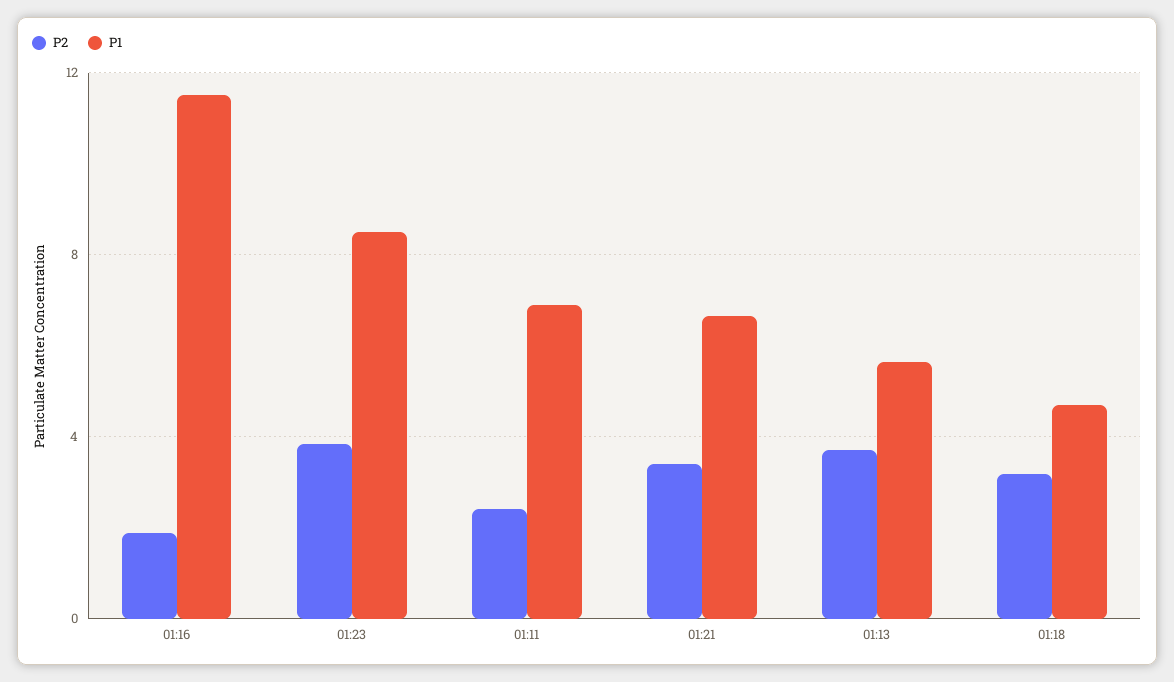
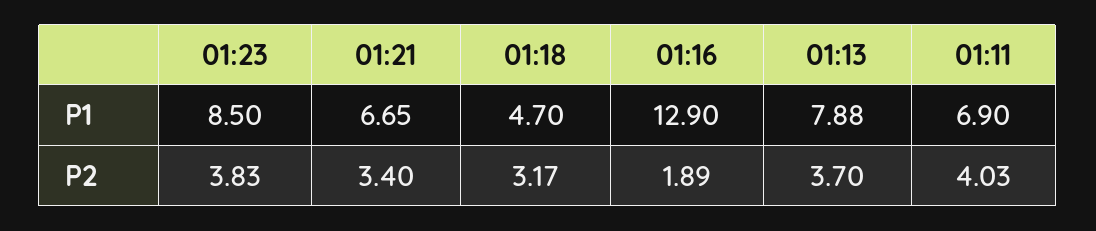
P1, 01:16: 11.5 -> 12.9
P2, 01:11: 2.5 -> 4.03
P1, 01:13: 5.5 -> 7.88

